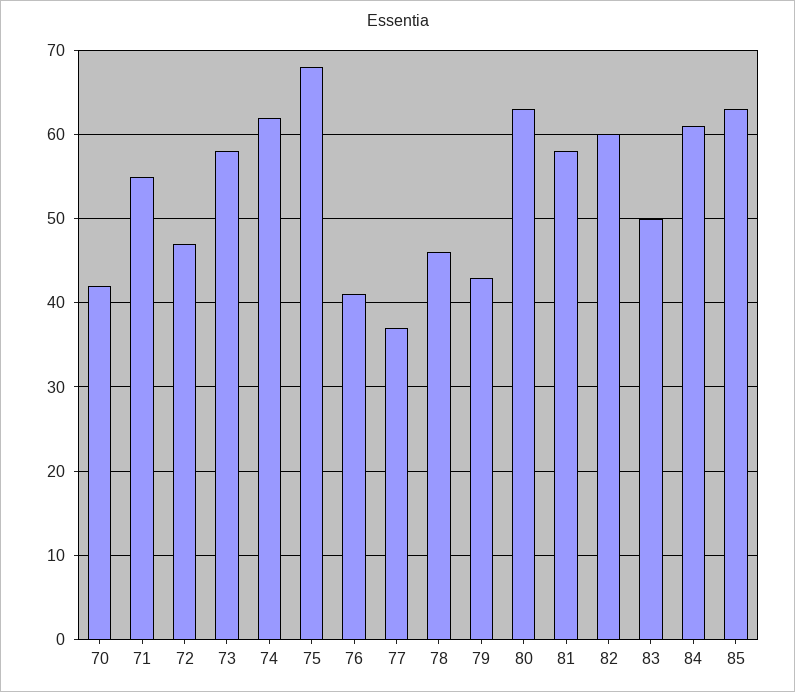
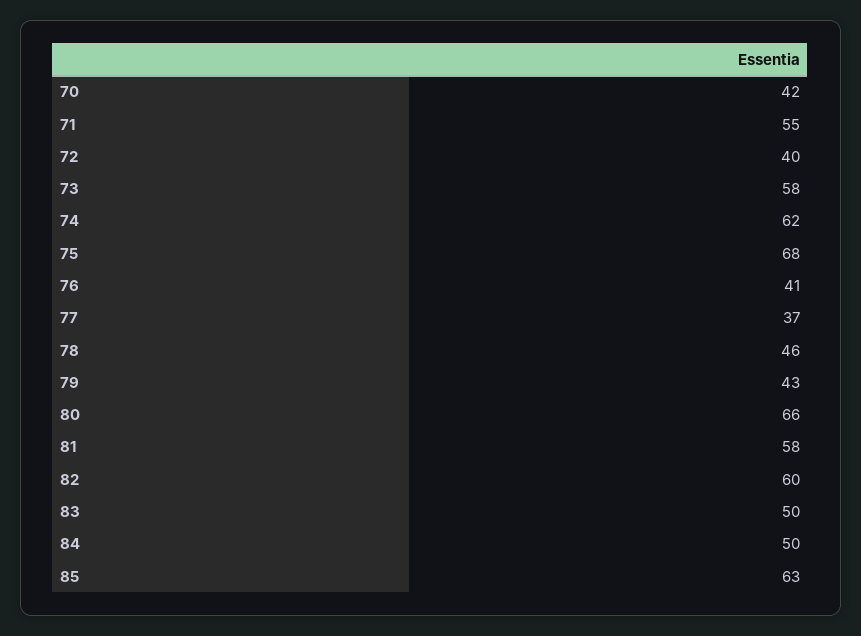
72: 47 -> 40
80: 63 -> 66
84: 61 -> 50

